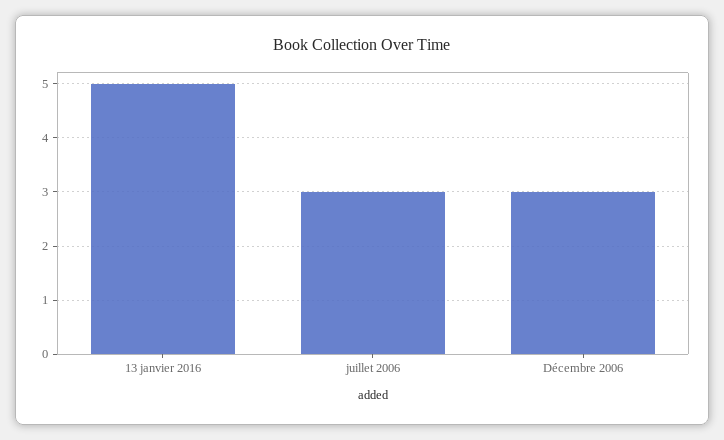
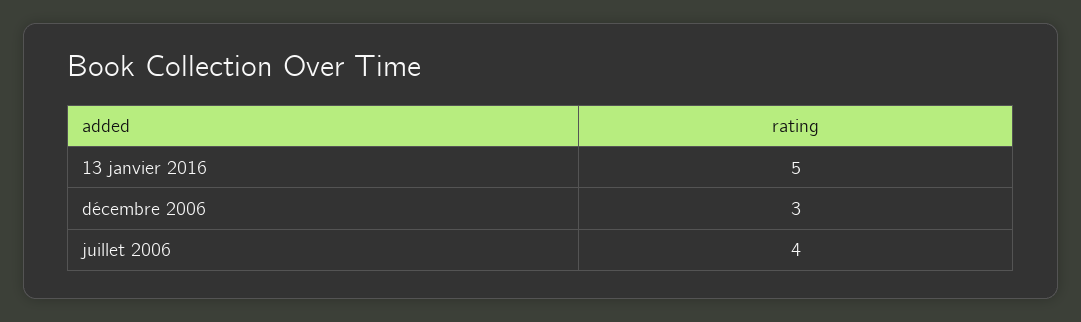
juillet 2006: 3 -> 4

